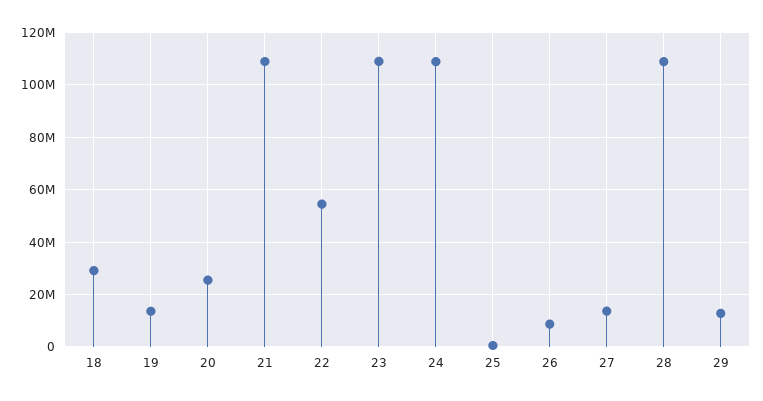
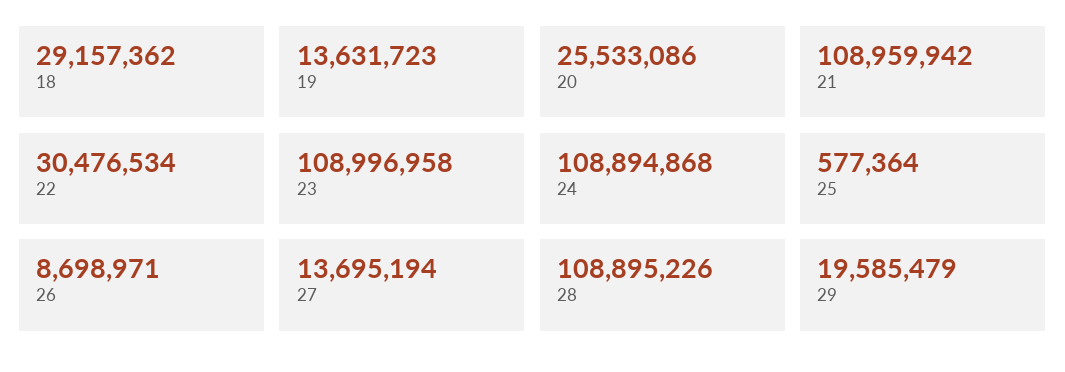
22: 55000000 -> 30476534
29: 12500000 -> 19585479

